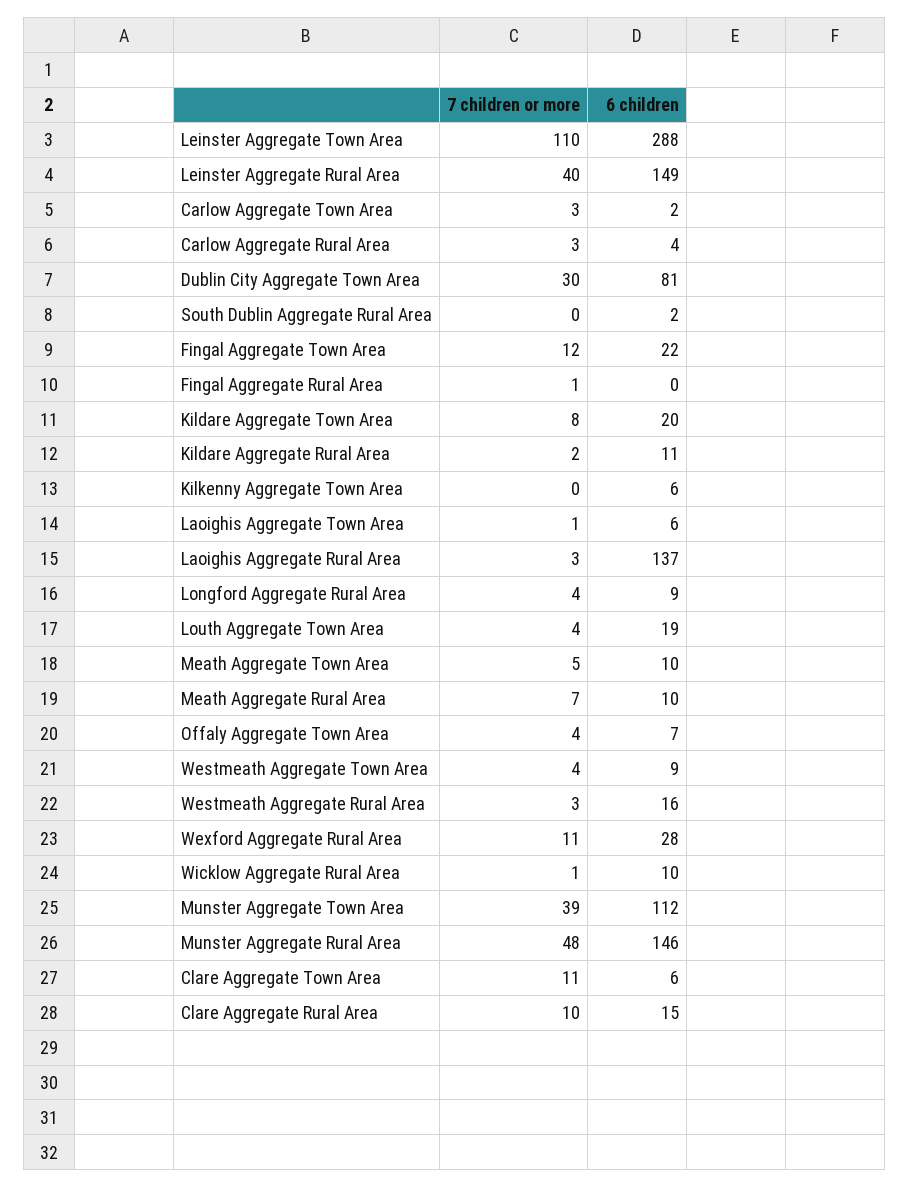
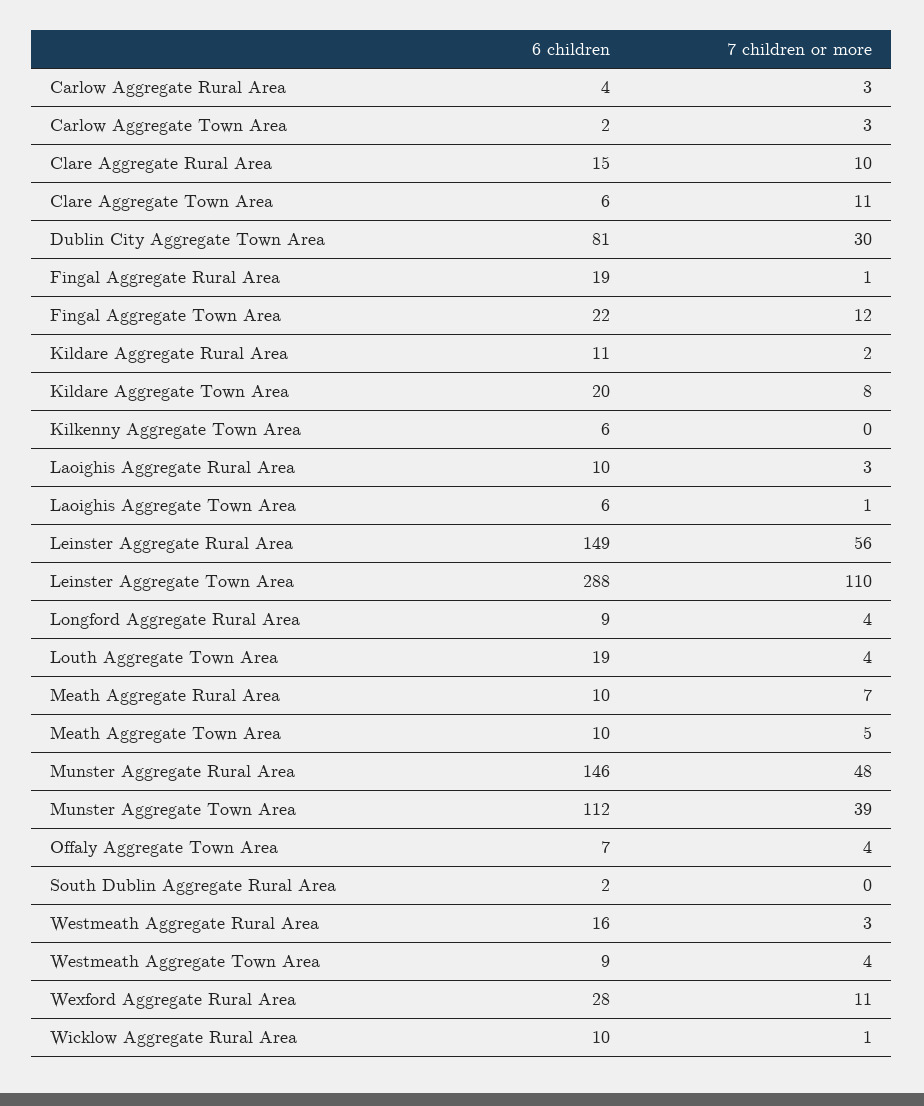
7 children or more, Leinster Aggregate Rural Area: 40 -> 56
6 children, Fingal Aggregate Rural Area: 0 -> 19
6 children, Laoighis Aggregate Rural Area: 137 -> 10

